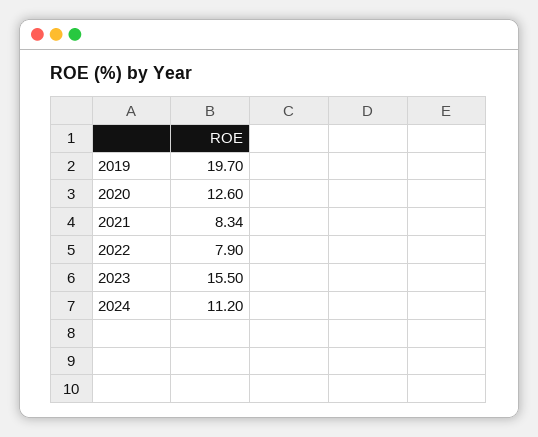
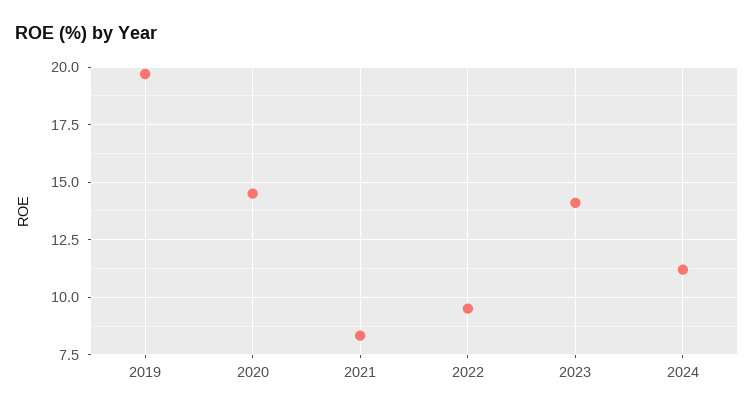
2020: 12.6 -> 14.5
2022: 7.9 -> 9.5
2023: 15.5 -> 14

